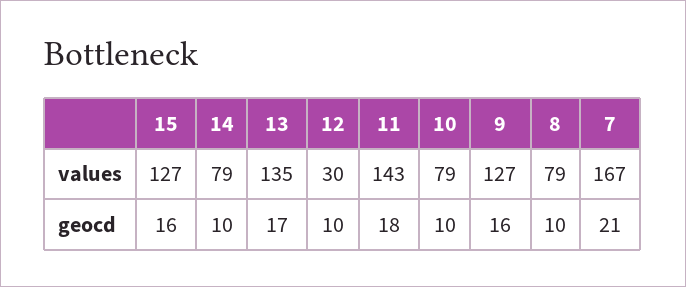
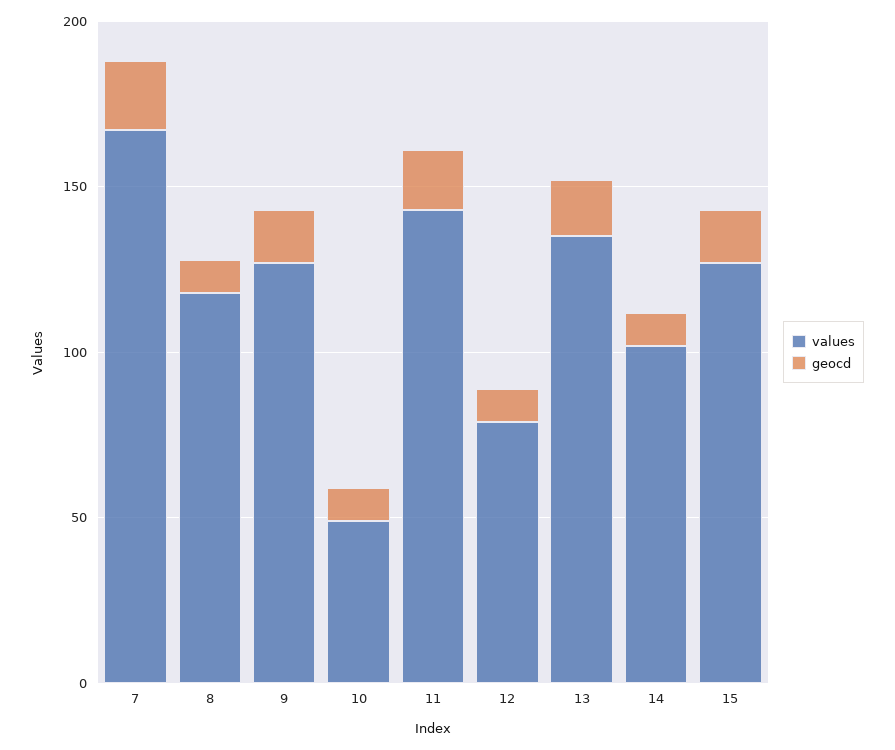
values, 14: 79 -> 100
values, 12: 30 -> 80
values, 10: 79 -> 50
values, 8: 79 -> 120

